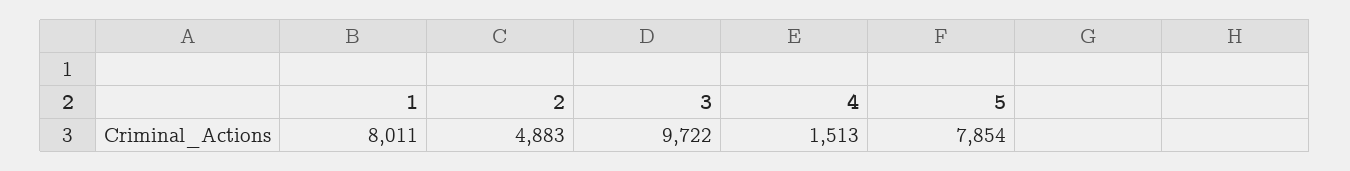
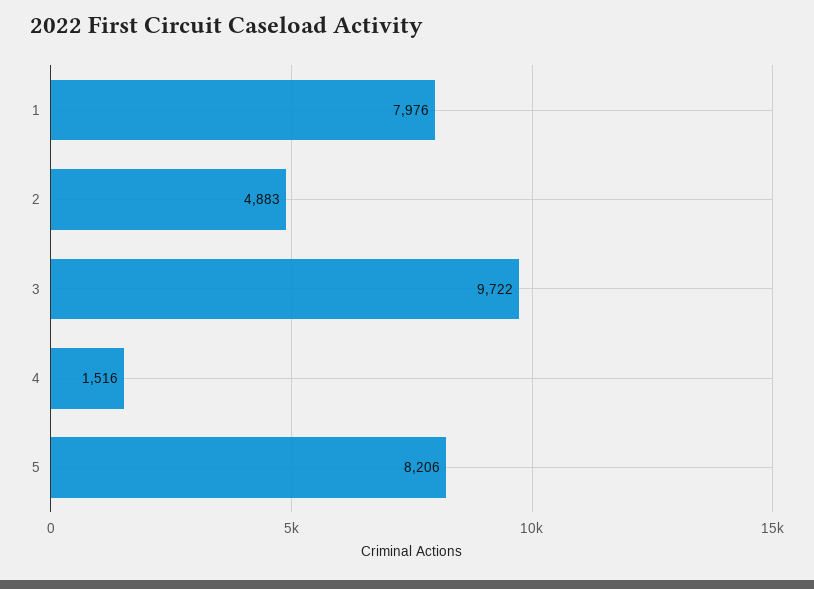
1: 8011 -> 7976
4: 1513 -> 1516
5: 7854 -> 8206

